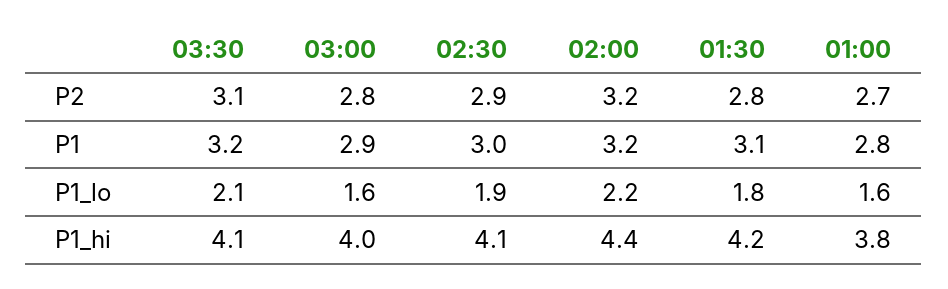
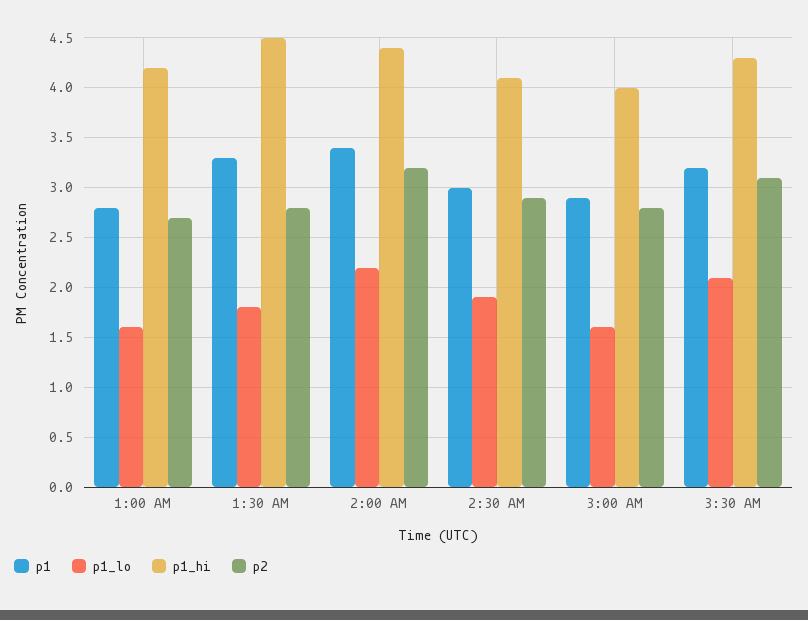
P1, 02:00: 3.2 -> 3.4
P1, 01:30: 3.1 -> 3.3
P1_hi, 03:30: 4.1 -> 4.3
P1_hi, 01:30: 4.2 -> 4.5
P1_hi, 01:00: 3.8 -> 4.2

